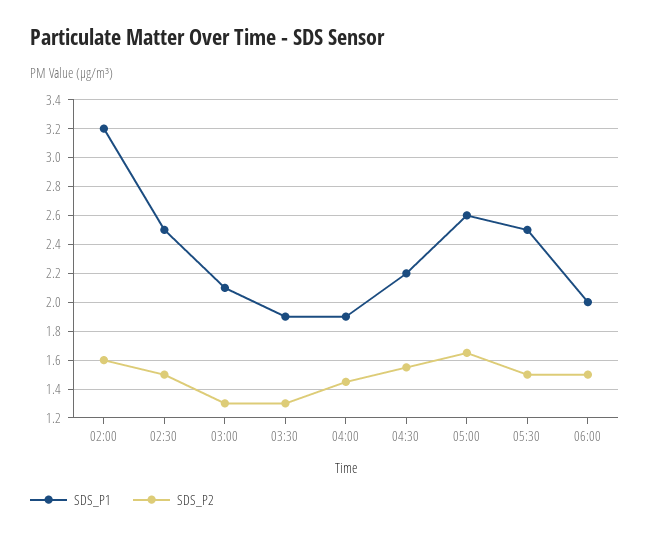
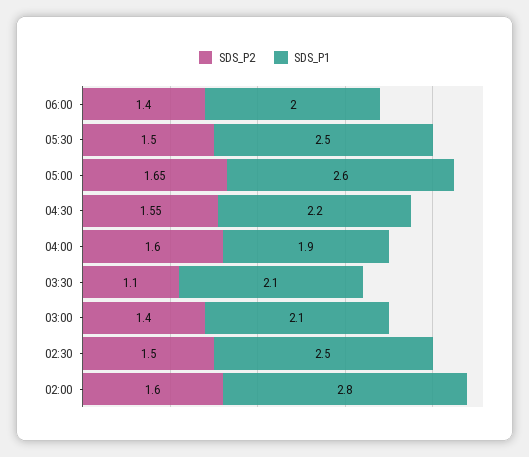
SDS_P1, 02:00: 3.2 -> 2.8
SDS_P2, 03:00: 1.3 -> 1.4
SDS_P1, 03:30: 1.9 -> 2.1
SDS_P2, 03:30: 1.3 -> 1.1
SDS_P2, 04:00: 1.45 -> 1.6
SDS_P2, 06:00: 1.5 -> 1.4

